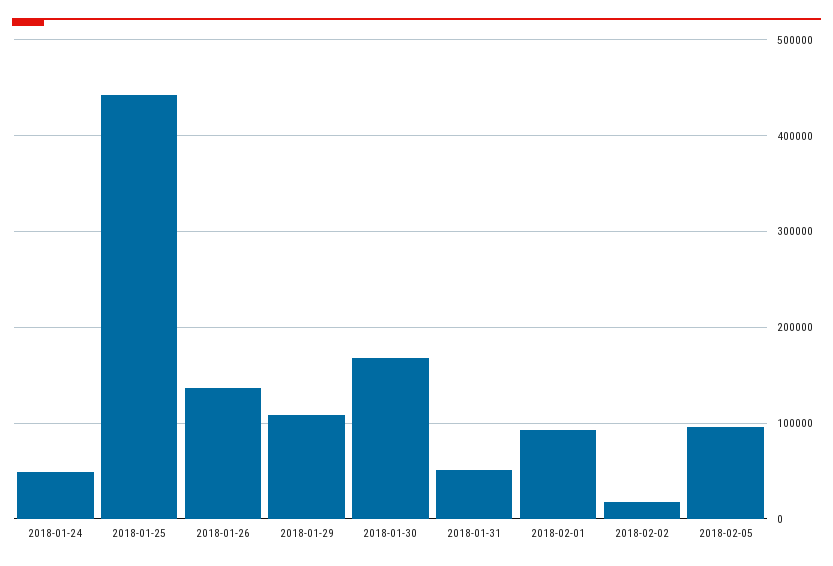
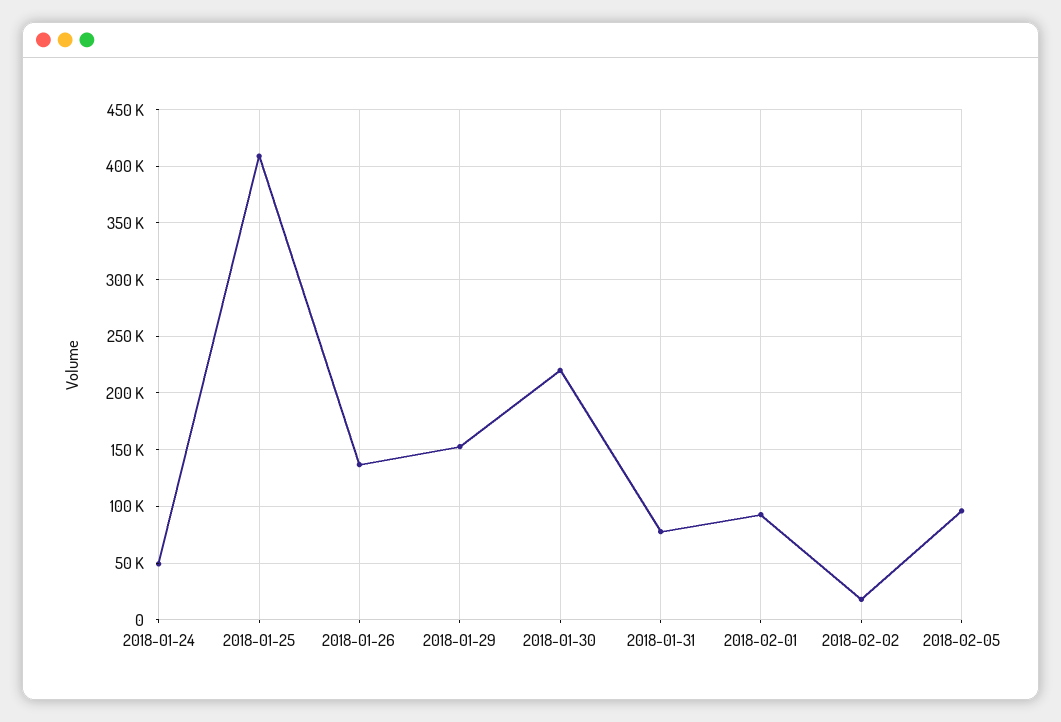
2018-01-25: 440000 -> 410000
2018-01-29: 110000 -> 150000
2018-01-30: 170000 -> 220000
2018-01-31: 50000 -> 80000

